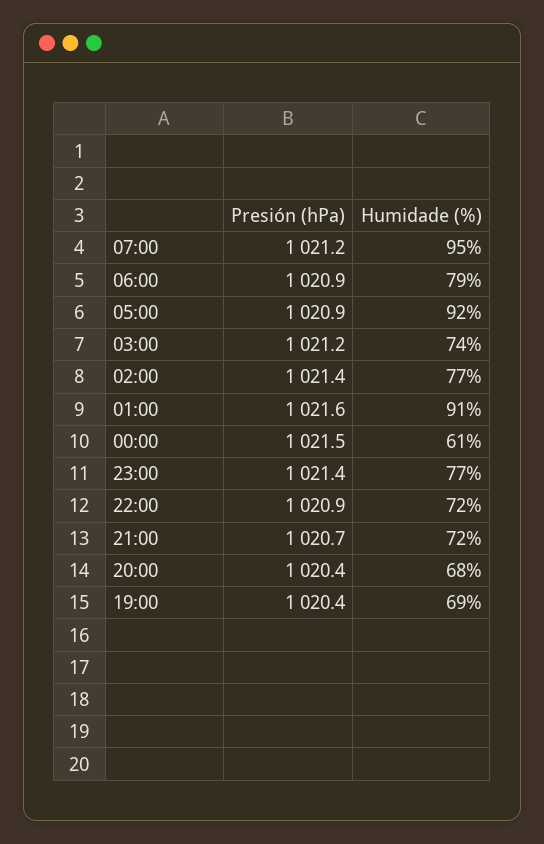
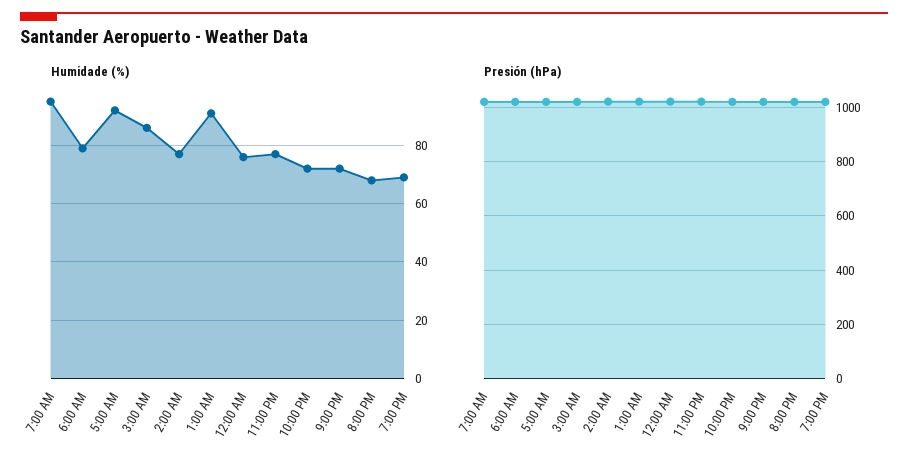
Humidade (%), 03:00: 74 -> 85
Humidade (%), 00:00: 61 -> 75

